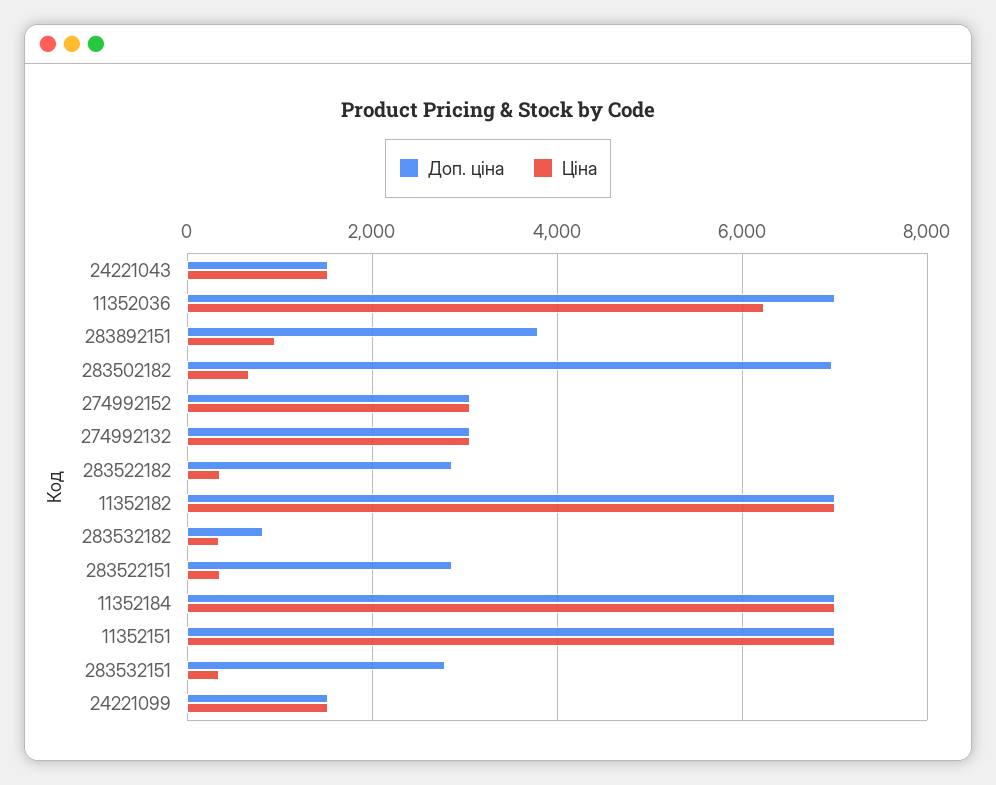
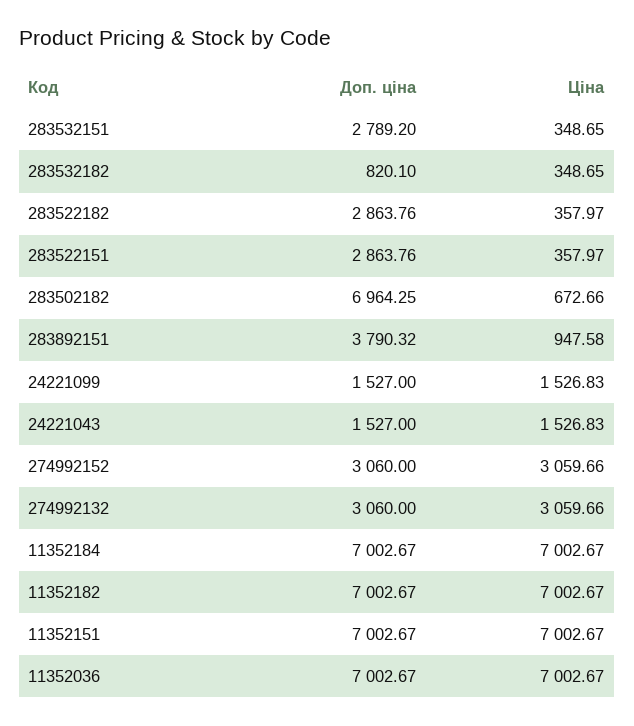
Ціна, 11352036: 6200 -> 7002.67

